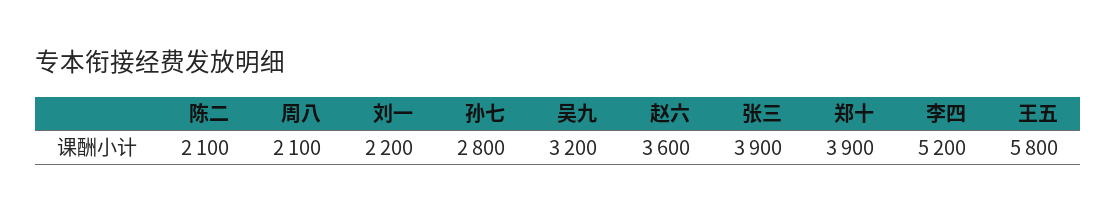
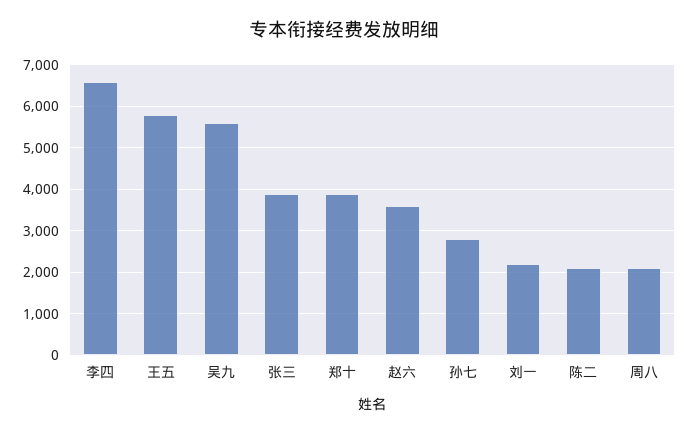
吴九: 3200 -> 5600
李四: 5200 -> 6600

